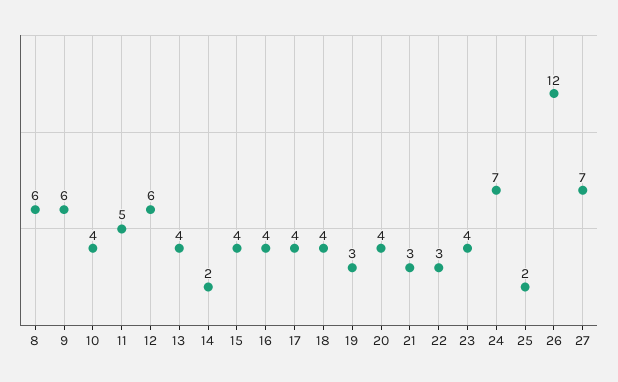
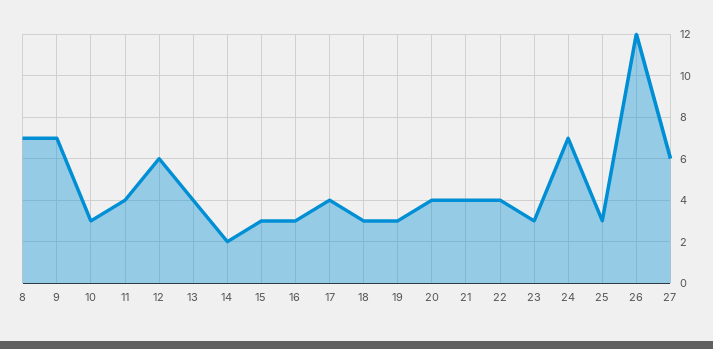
8: 6 -> 7
9: 6 -> 7
10: 4 -> 3
11: 5 -> 4
15: 4 -> 3
16: 4 -> 3
18: 4 -> 3
21: 3 -> 4
22: 3 -> 4
23: 4 -> 3
25: 2 -> 3
27: 7 -> 6

